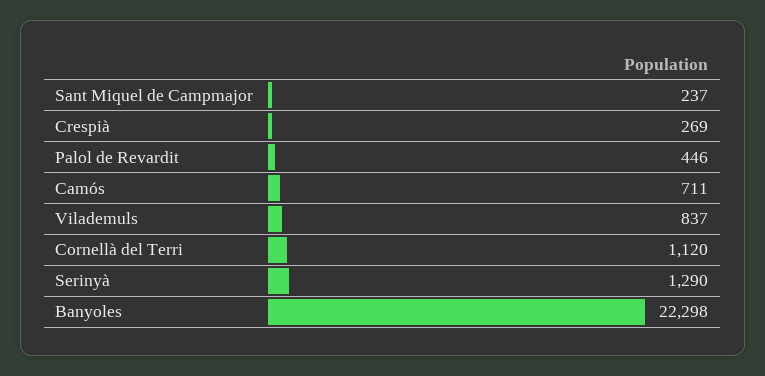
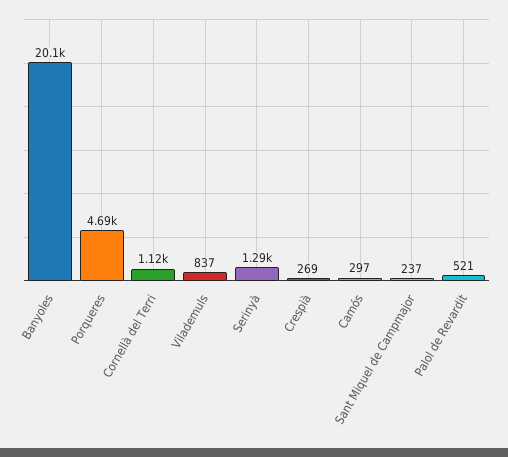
Palol de Revardit: 446 -> 521
Camós: 711 -> 297
Banyoles: 22298 -> 20100
Porqueres: none -> 4690

